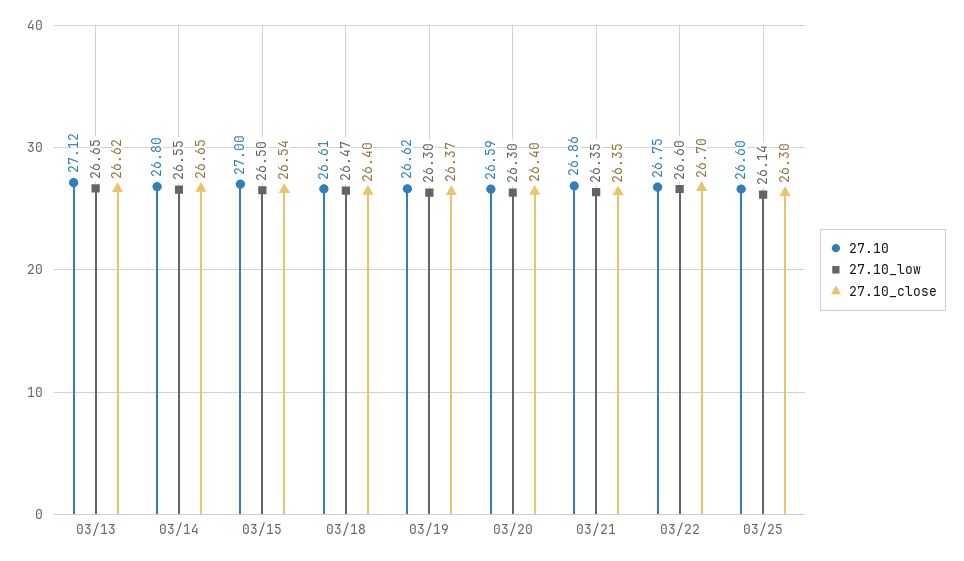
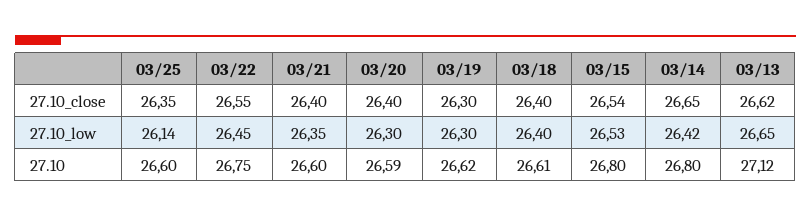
27.10_low, 03/14: 26.55 -> 26.42
27.10, 03/15: 27 -> 26.8
27.10_low, 03/15: 26.5 -> 26.53
27.10_low, 03/18: 26.47 -> 26.4
27.10_close, 03/19: 26.37 -> 26.3
27.10, 03/21: 26.86 -> 26.6
27.10_close, 03/21: 26.35 -> 26.4
27.10_low, 03/22: 26.6 -> 26.45
27.10_close, 03/22: 26.7 -> 26.55
27.10_close, 03/25: 26.3 -> 26.35

